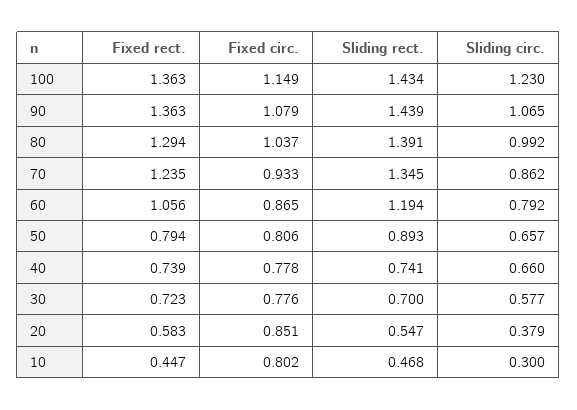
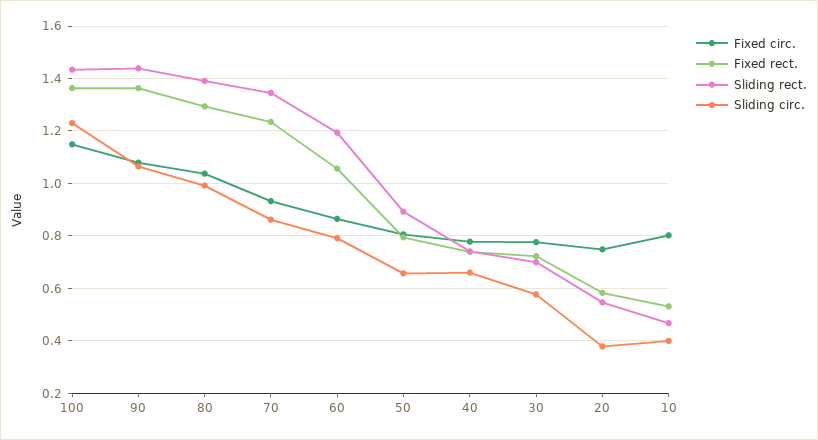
Fixed circ., 20: 0.851 -> 0.75
Fixed rect., 10: 0.447 -> 0.525
Sliding circ., 10: 0.3 -> 0.4

